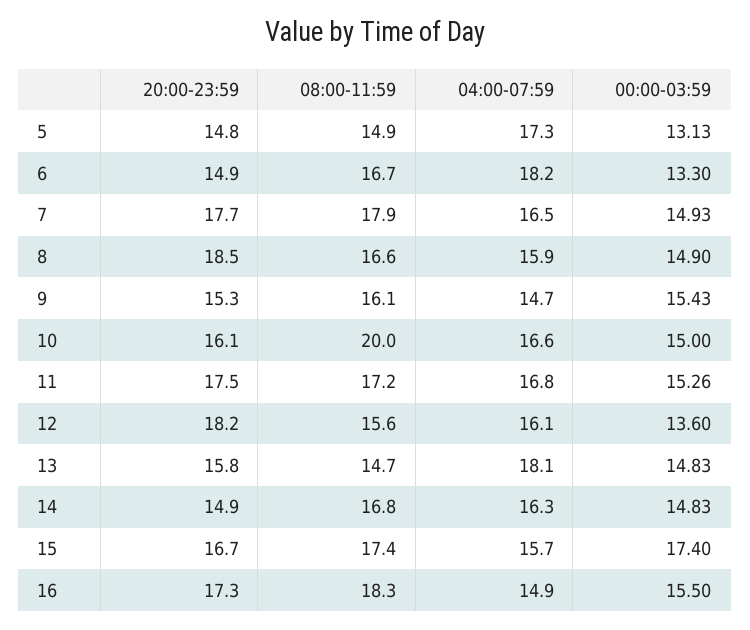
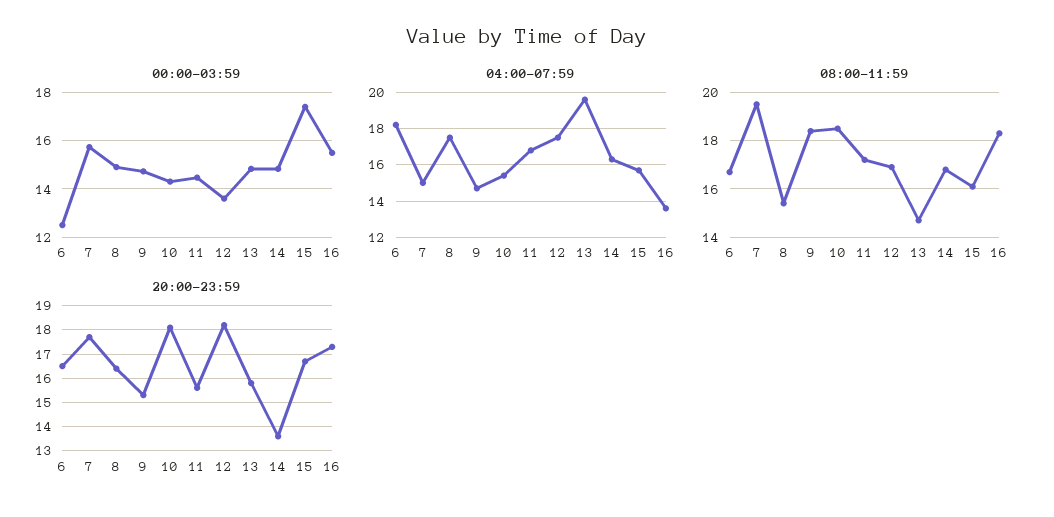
20:00-23:59, 5: 14.8 -> none
08:00-11:59, 5: 14.9 -> none
04:00-07:59, 5: 17.3 -> none
00:00-03:59, 5: 13.13 -> none
20:00-23:59, 6: 14.9 -> 16.5
00:00-03:59, 6: 13.3 -> 12.5
08:00-11:59, 7: 17.9 -> 19.5
04:00-07:59, 7: 16.5 -> 15
00:00-03:59, 7: 14.93 -> 15.75
20:00-23:59, 8: 18.5 -> 16.5
08:00-11:59, 8: 16.6 -> 15.5
04:00-07:59, 8: 15.9 -> 17.5
08:00-11:59, 9: 16.1 -> 18.5
00:00-03:59, 9: 15.43 -> 14.75
20:00-23:59, 10: 16.1 -> 18
08:00-11:59, 10: 20 -> 18.5
04:00-07:59, 10: 16.6 -> 15.5
00:00-03:59, 10: 15 -> 14.25
20:00-23:59, 11: 17.5 -> 15.5
00:00-03:59, 11: 15.26 -> 14.5
08:00-11:59, 12: 15.6 -> 17
04:00-07:59, 12: 16.1 -> 17.5
04:00-07:59, 13: 18.1 -> 19.5
20:00-23:59, 14: 14.9 -> 13.5
08:00-11:59, 15: 17.4 -> 16
04:00-07:59, 16: 14.9 -> 13.5

